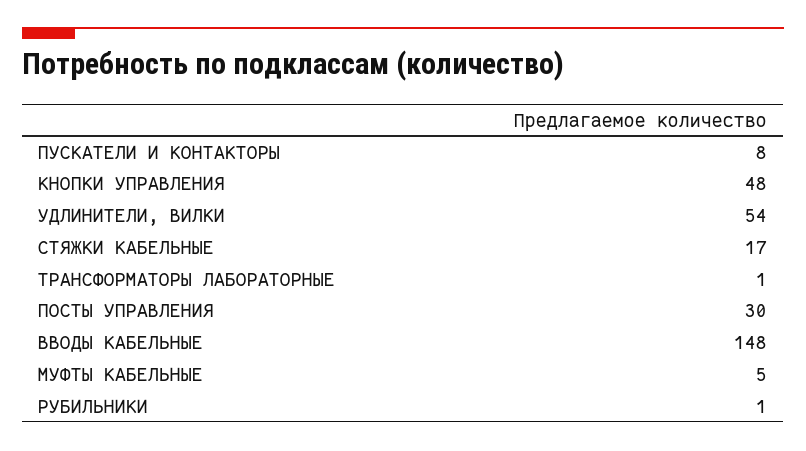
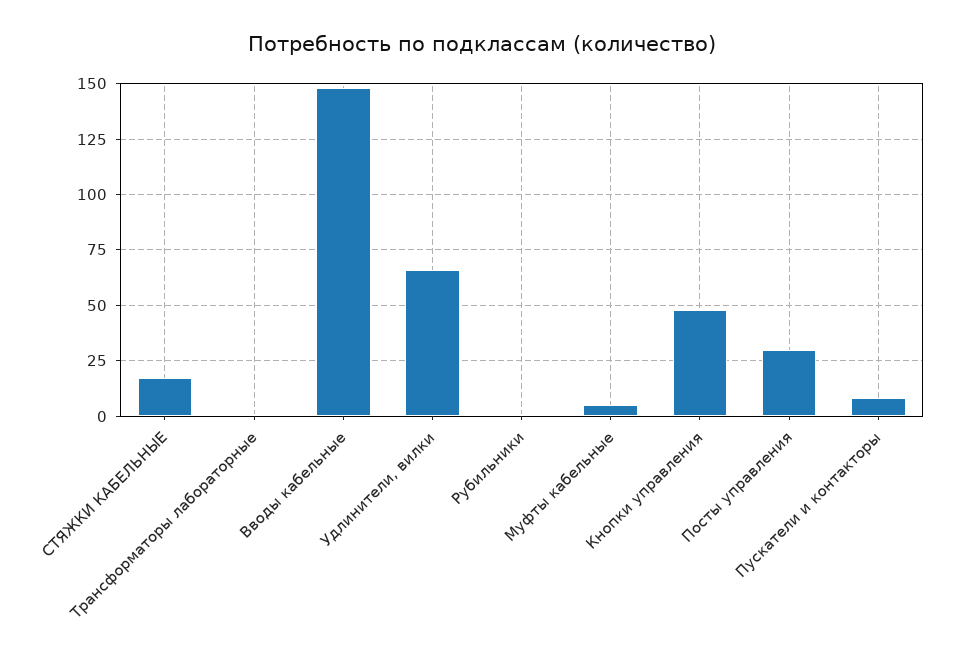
УДЛИНИТЕЛИ, ВИЛКИ: 54 -> 65

